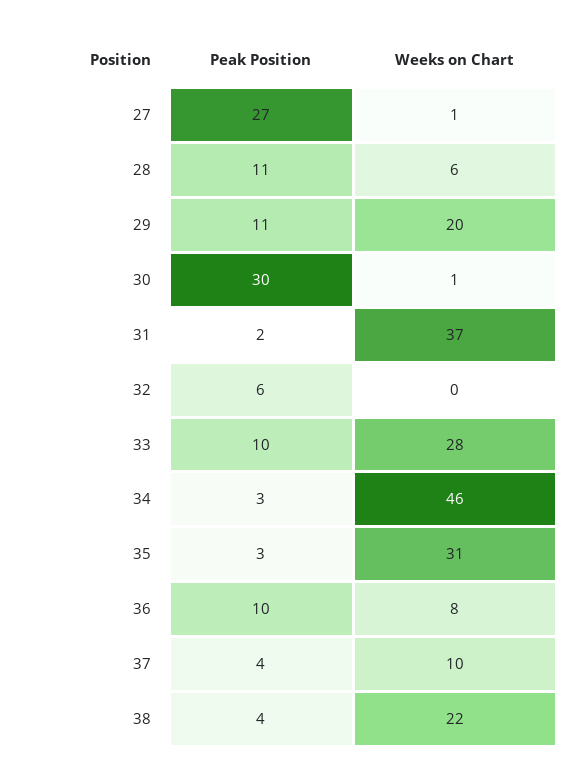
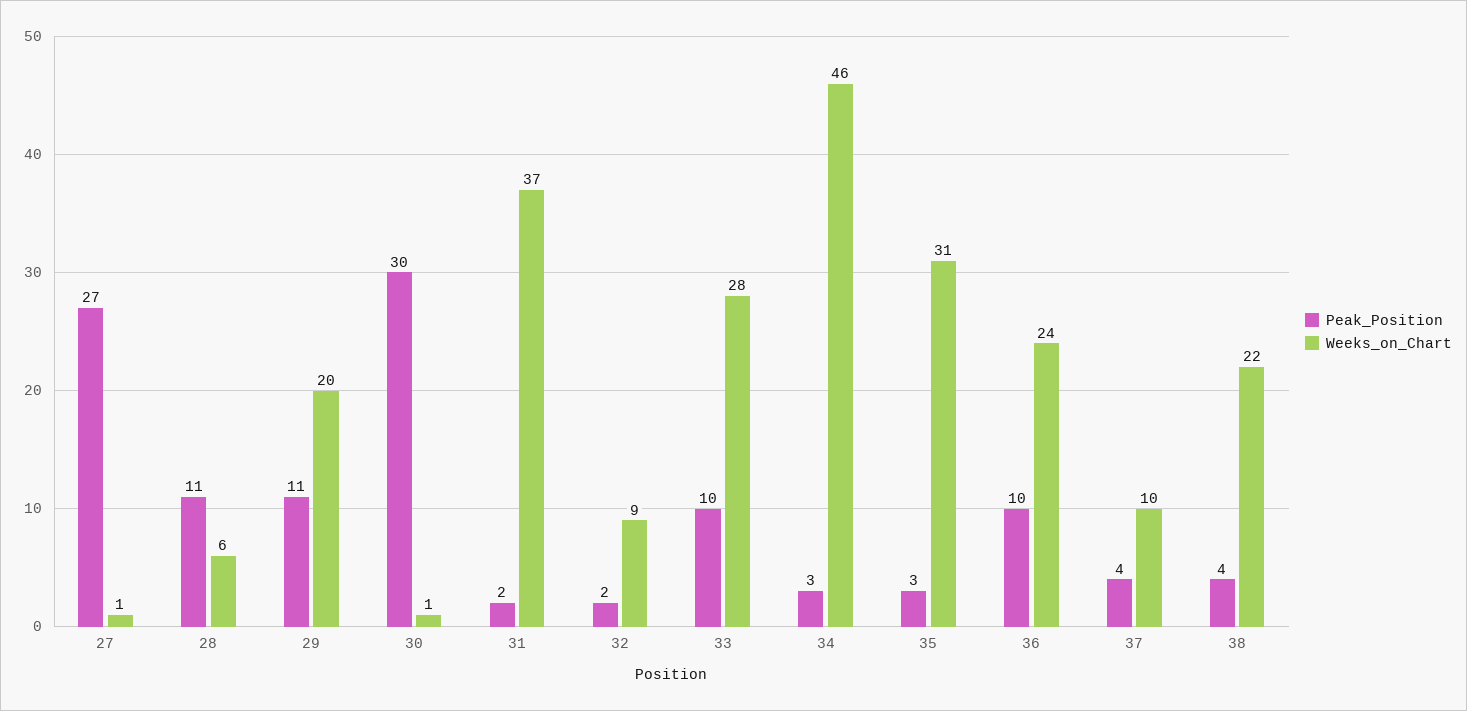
Peak Position, 32: 6 -> 2
Weeks on Chart, 32: 0 -> 9
Weeks on Chart, 36: 8 -> 24

